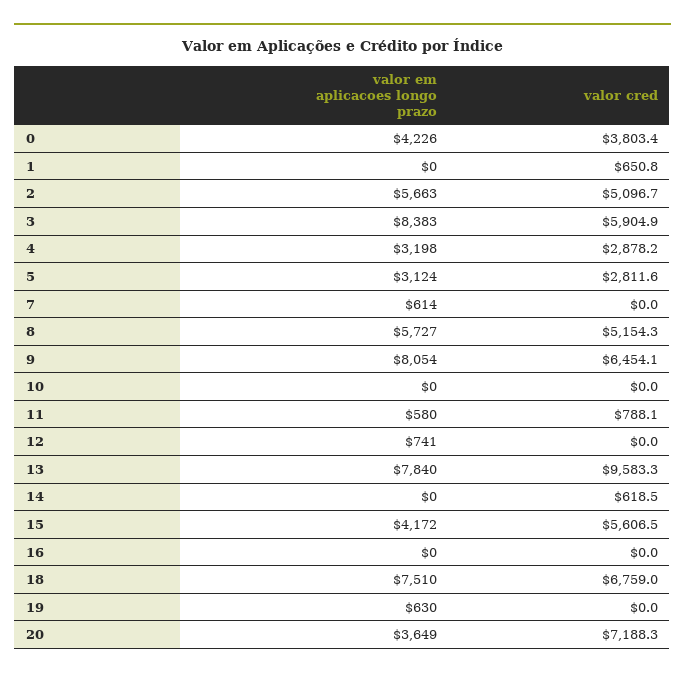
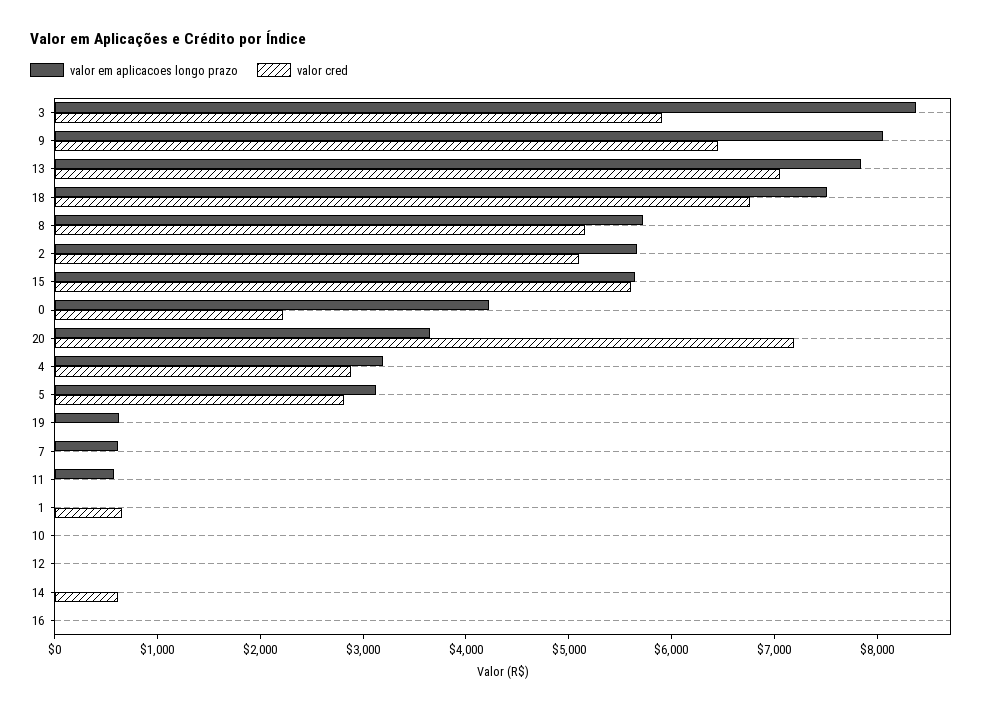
valor cred, 0: 3803.4 -> 2200
valor cred, 11: 788.1 -> 0
valor em aplicacoes longo prazo, 12: 741 -> 0
valor cred, 13: 9583.3 -> 7000
valor em aplicacoes longo prazo, 15: 4172 -> 5600

